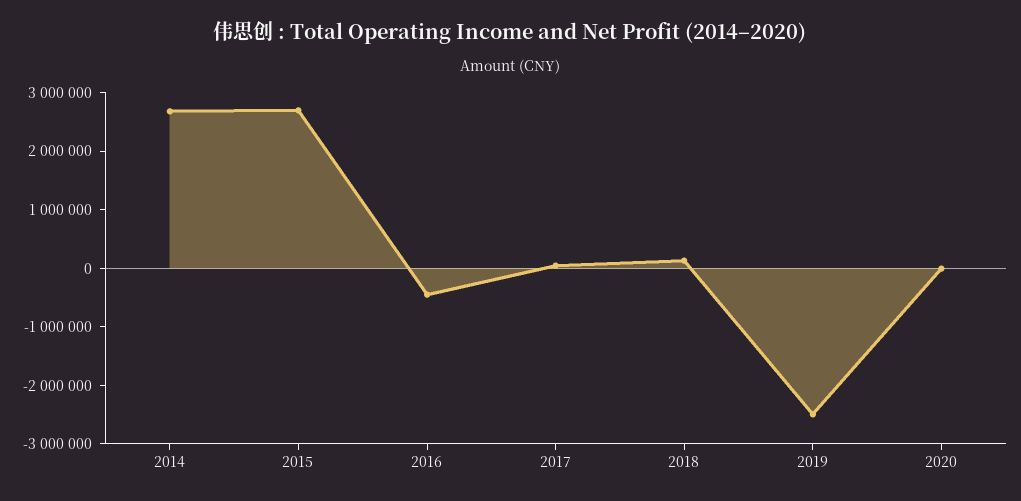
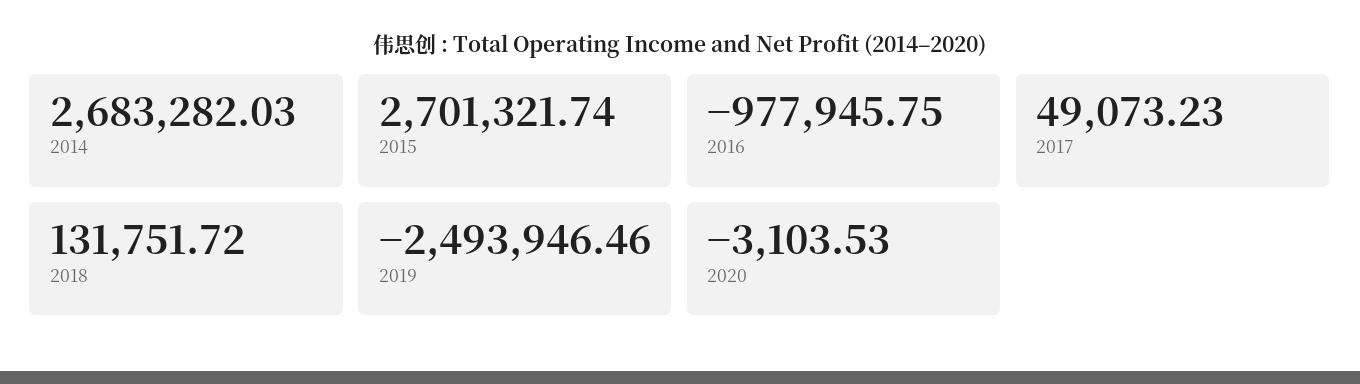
2016: -400000 -> -977945.75

